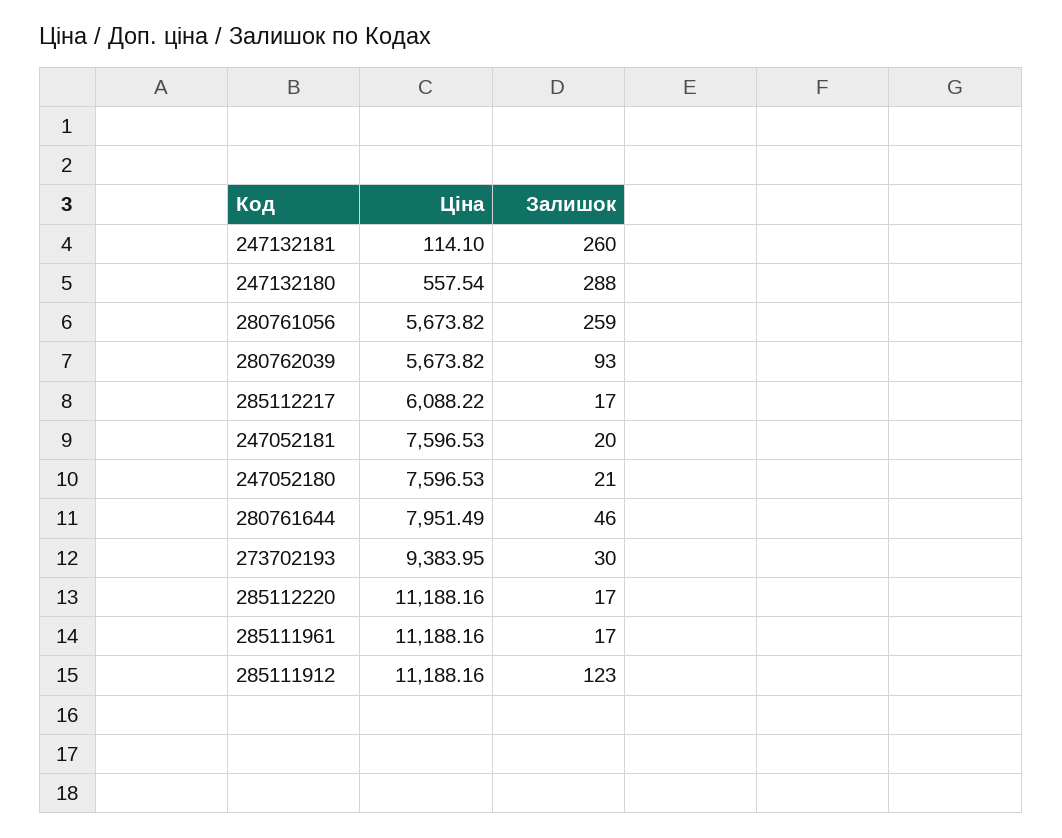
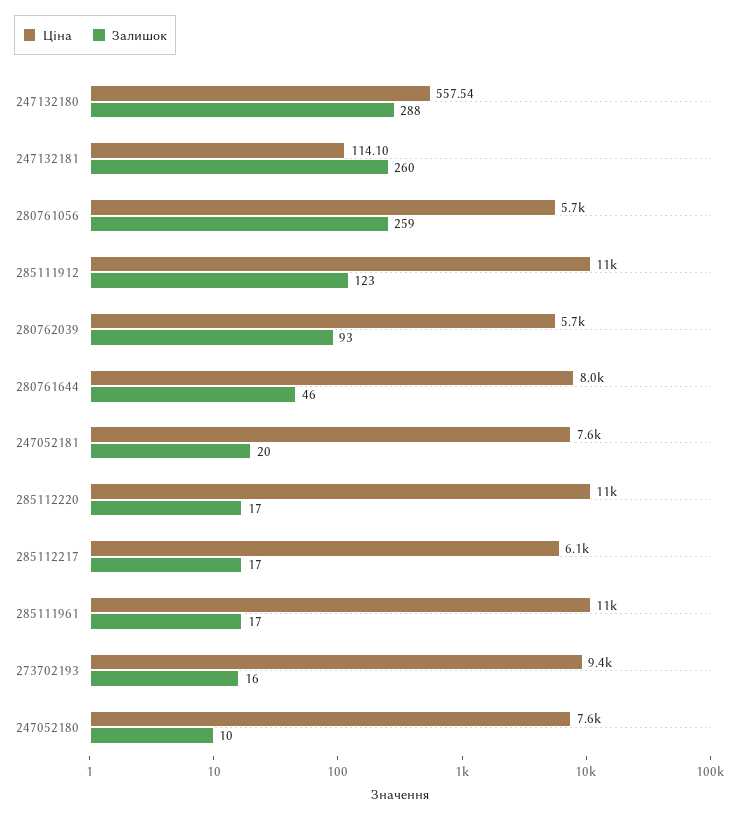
Залишок, 247052180: 21 -> 10
Залишок, 273702193: 30 -> 16

